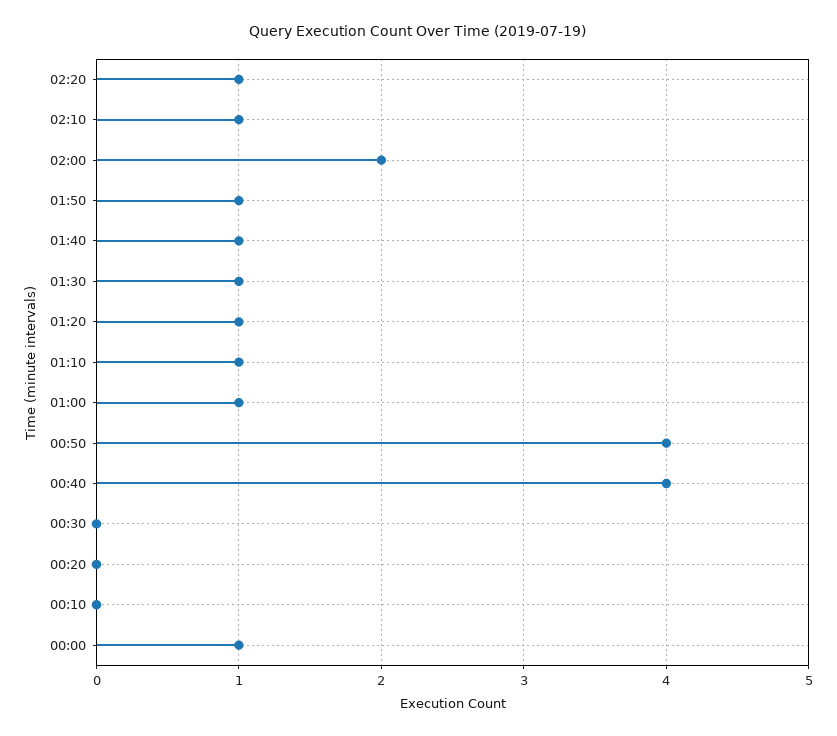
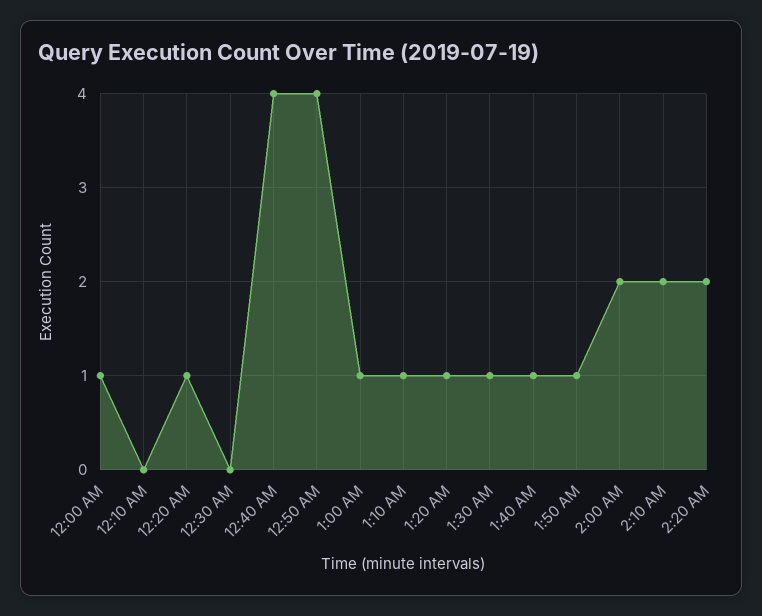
02:20: 1 -> 2
02:10: 1 -> 2
00:20: 0 -> 1

